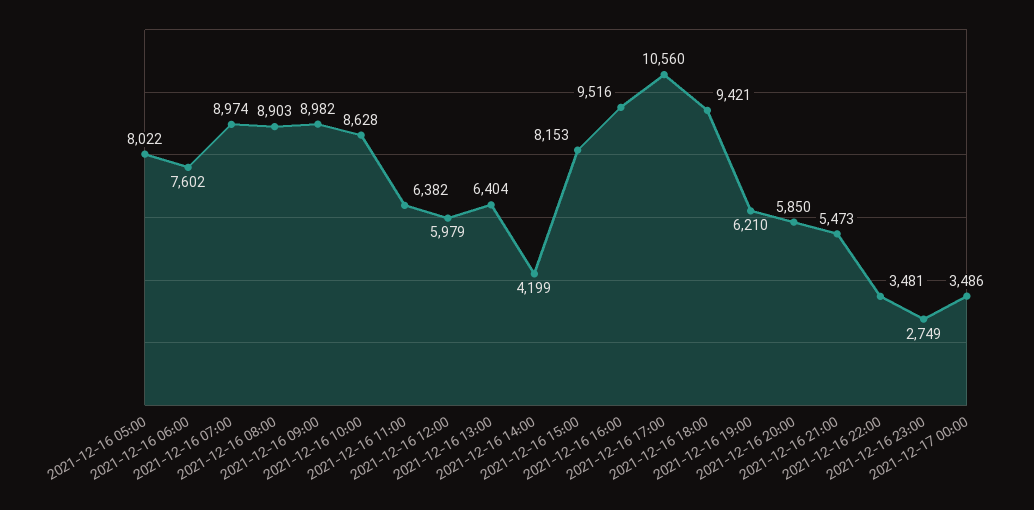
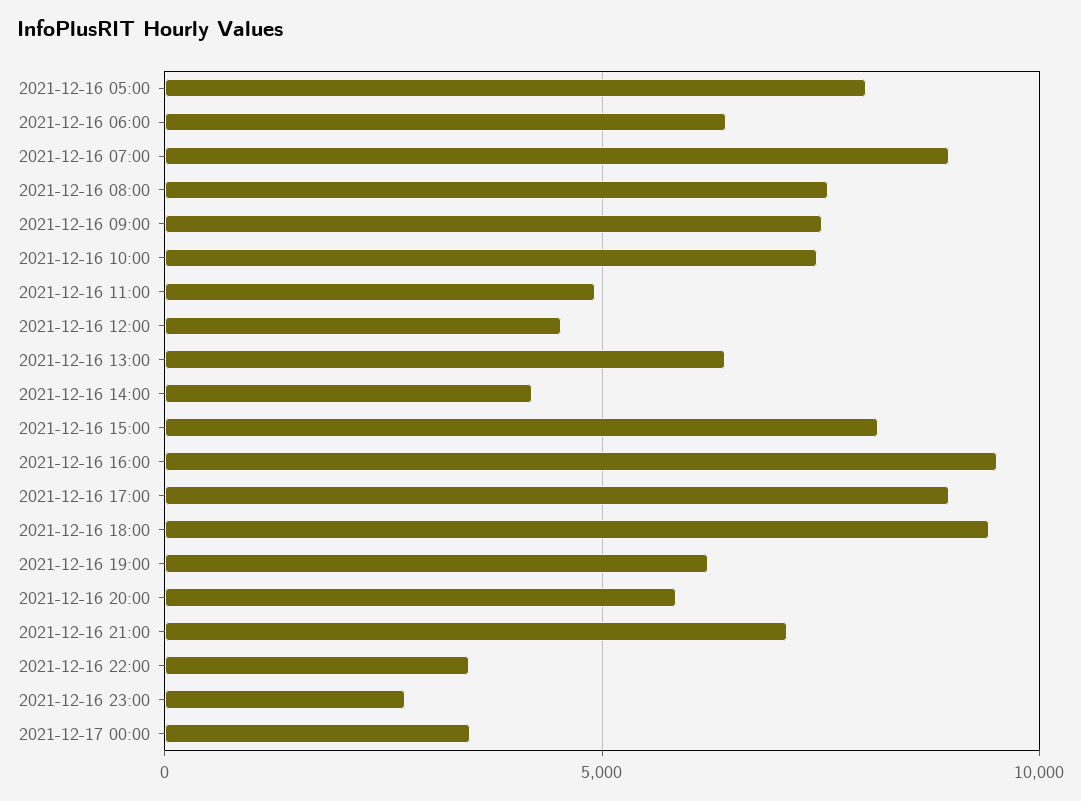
2021-12-16 06:00: 7602 -> 6500
2021-12-16 08:00: 8903 -> 7500
2021-12-16 09:00: 8982 -> 7500
2021-12-16 10:00: 8628 -> 7500
2021-12-16 11:00: 6382 -> 5000
2021-12-16 12:00: 5979 -> 4500
2021-12-16 17:00: 10560 -> 9000
2021-12-16 21:00: 5473 -> 7000

